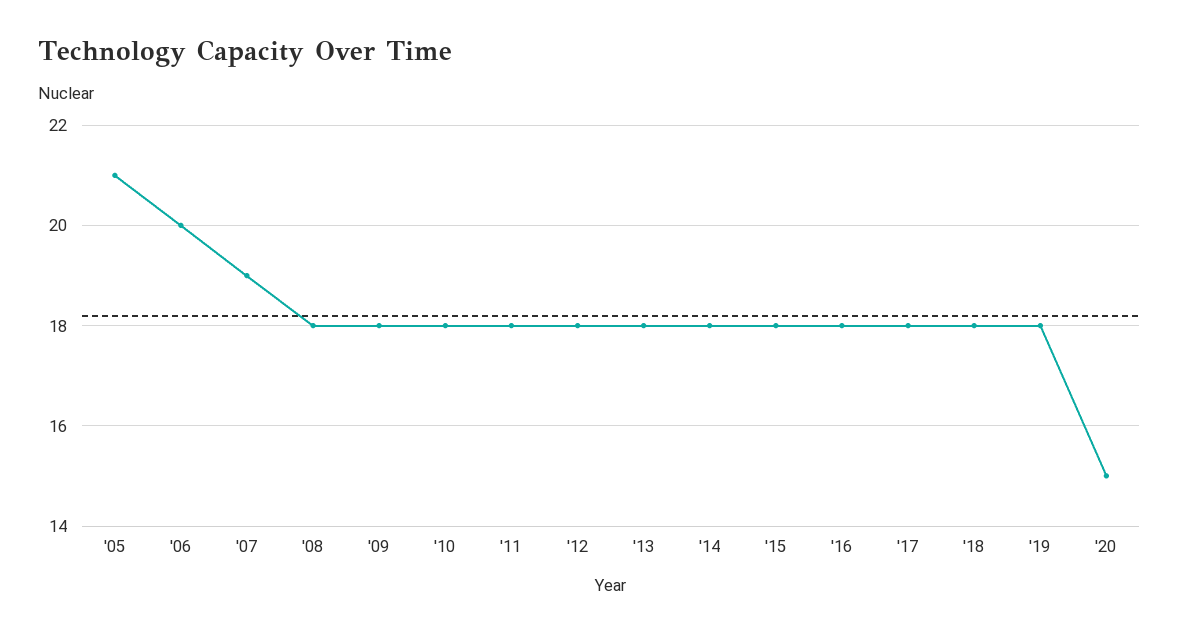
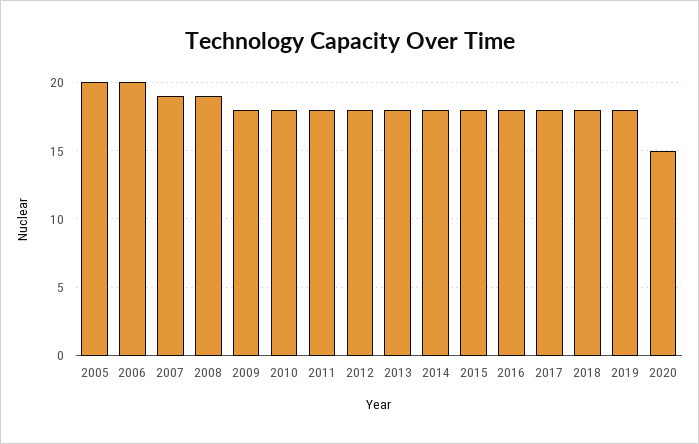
'05: 21 -> 20
'08: 18 -> 19

